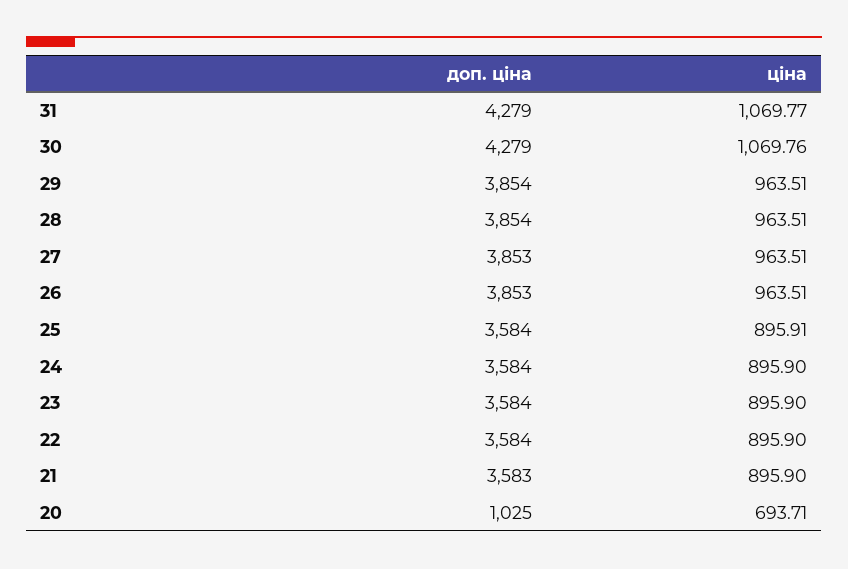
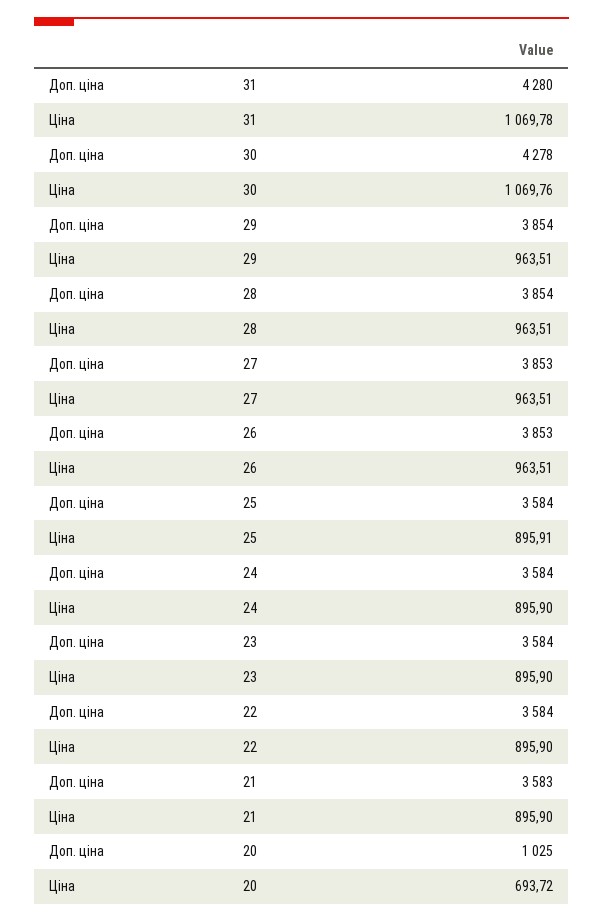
доп. ціна, 31: 4279 -> 4280
ціна, 31: 1069.77 -> 1069.78
доп. ціна, 30: 4279 -> 4278
ціна, 20: 693.71 -> 693.72

